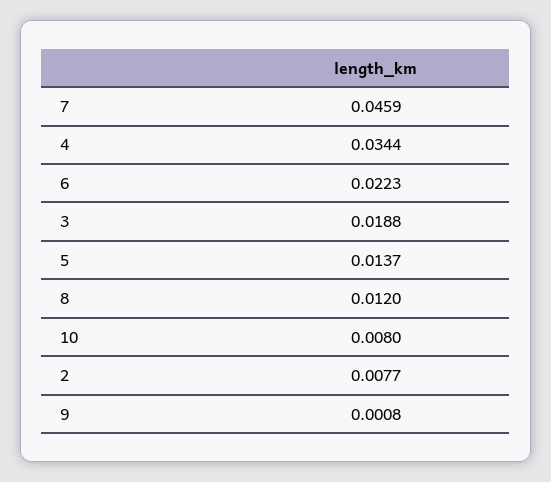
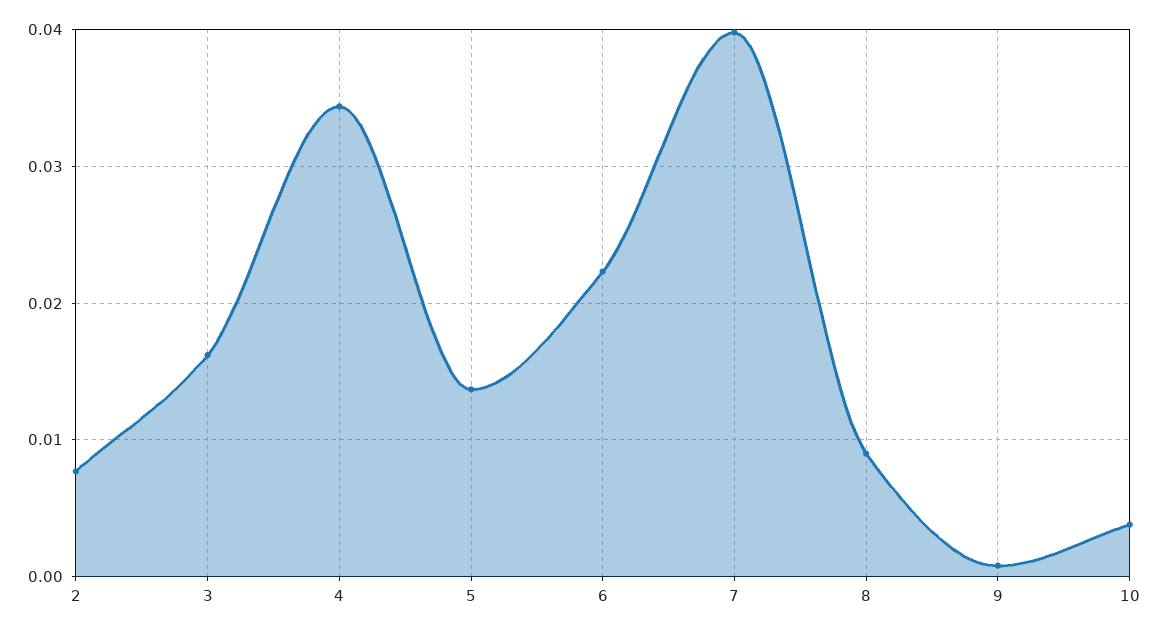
7: 0.0459 -> 0.04
3: 0.0188 -> 0.016
8: 0.012 -> 0.009
10: 0.008 -> 0.004

